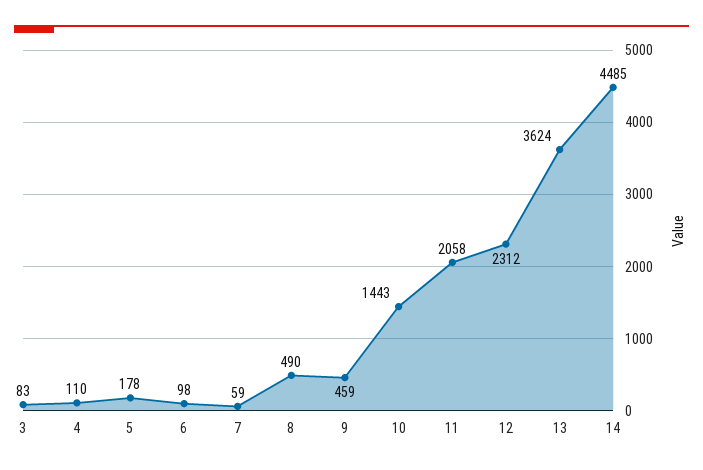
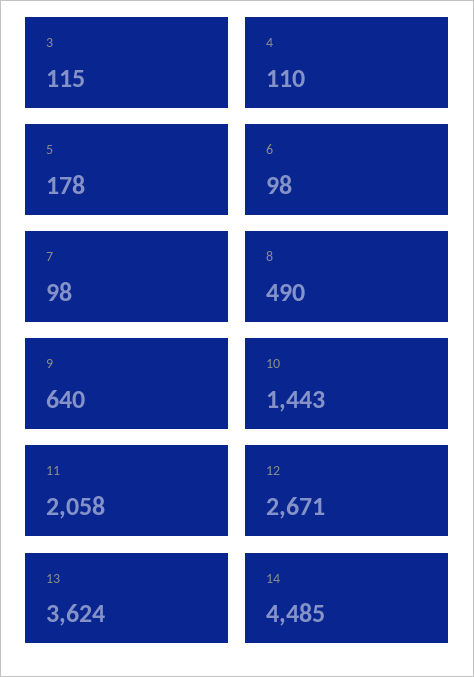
3: 83 -> 115
7: 59 -> 98
9: 459 -> 640
12: 2312 -> 2671

